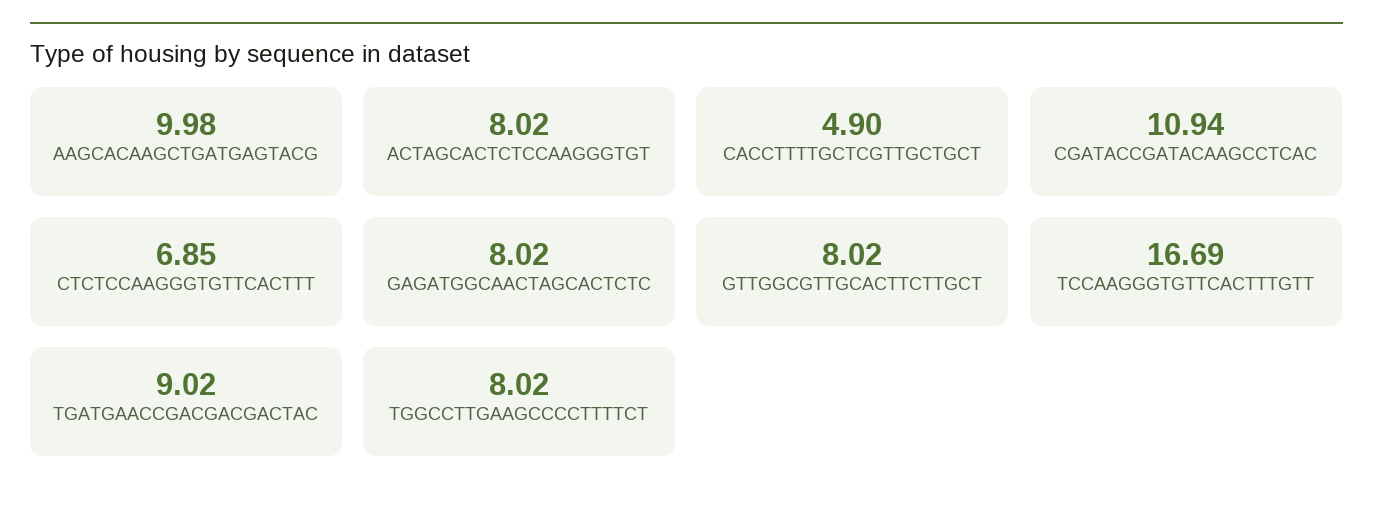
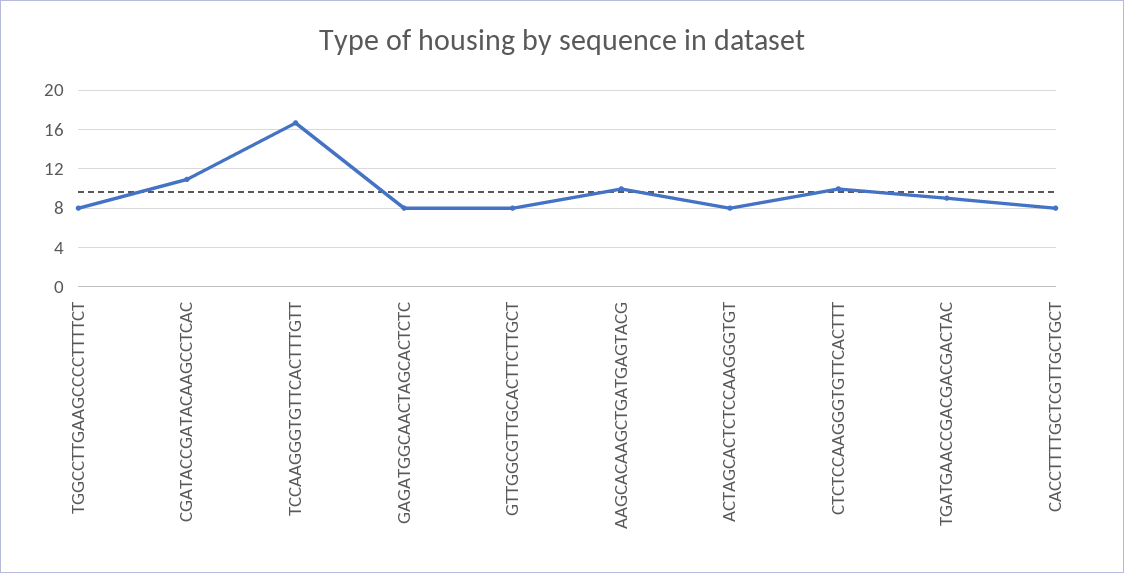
CACCTTTTGCTCGTTGCTGCT: 4.9 -> 8
CTCTCCAAGGGTGTTCACTTT: 6.85 -> 10

